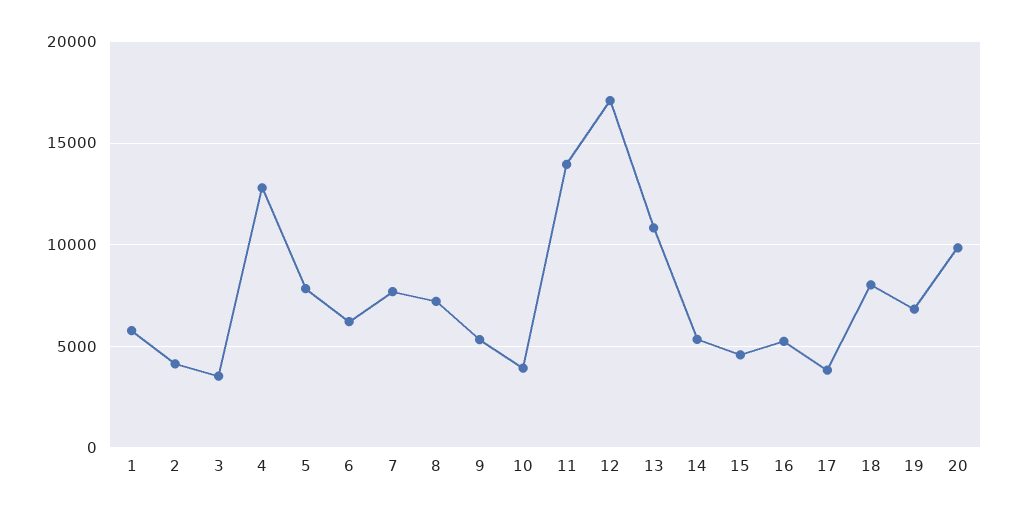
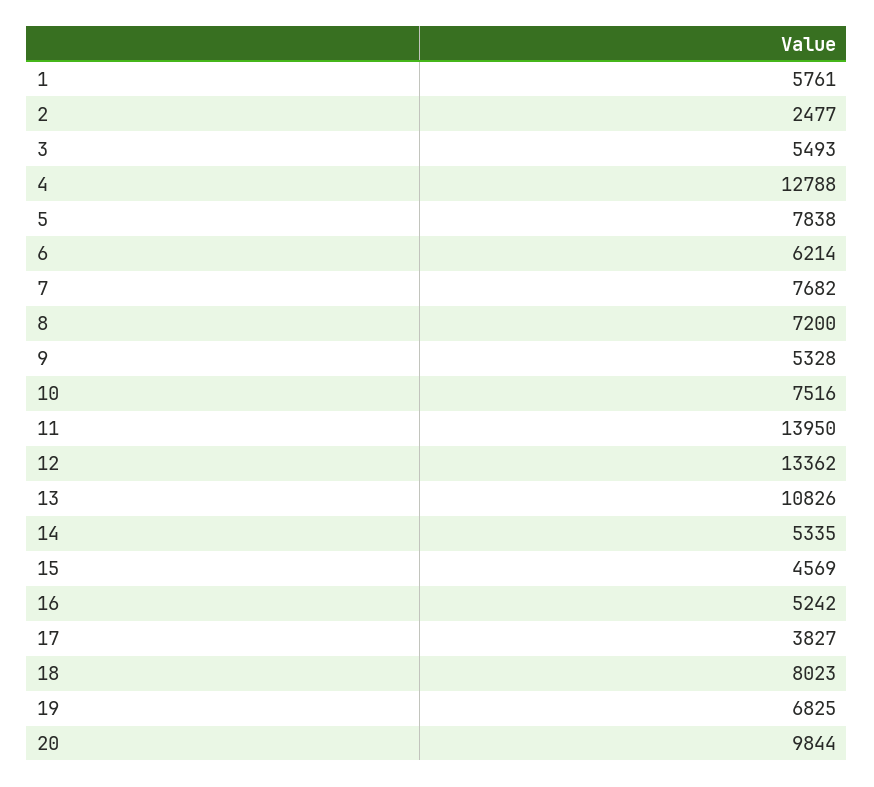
2: 4000 -> 2477
3: 3500 -> 5493
10: 4000 -> 7516
12: 17000 -> 13362

